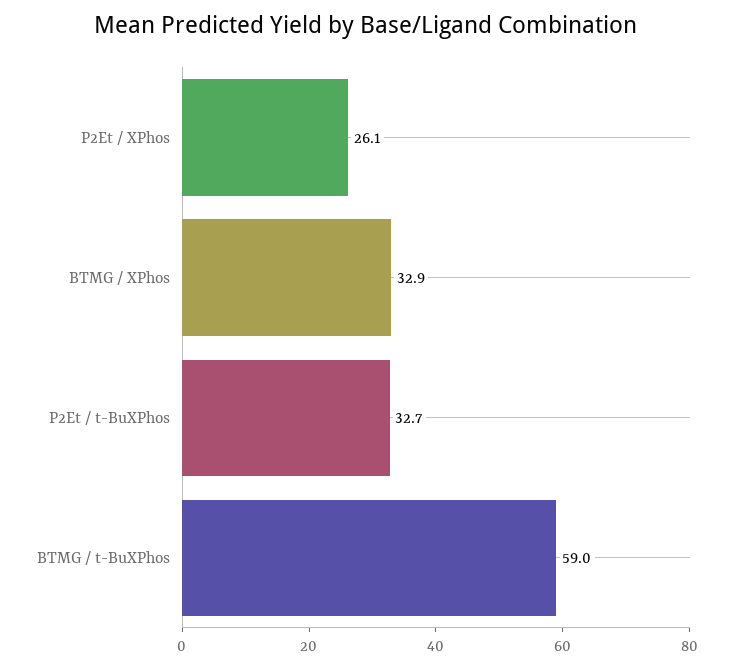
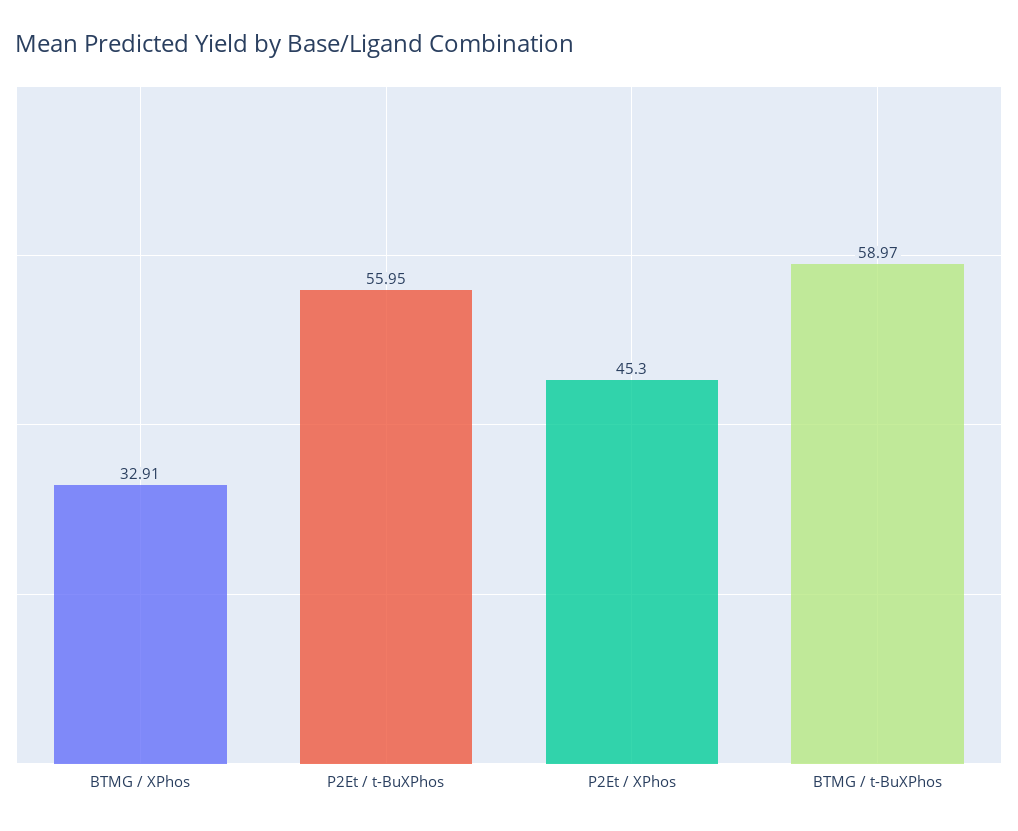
P2Et / XPhos: 26.1 -> 45.3
P2Et / t-BuXPhos: 32.7 -> 55.95

